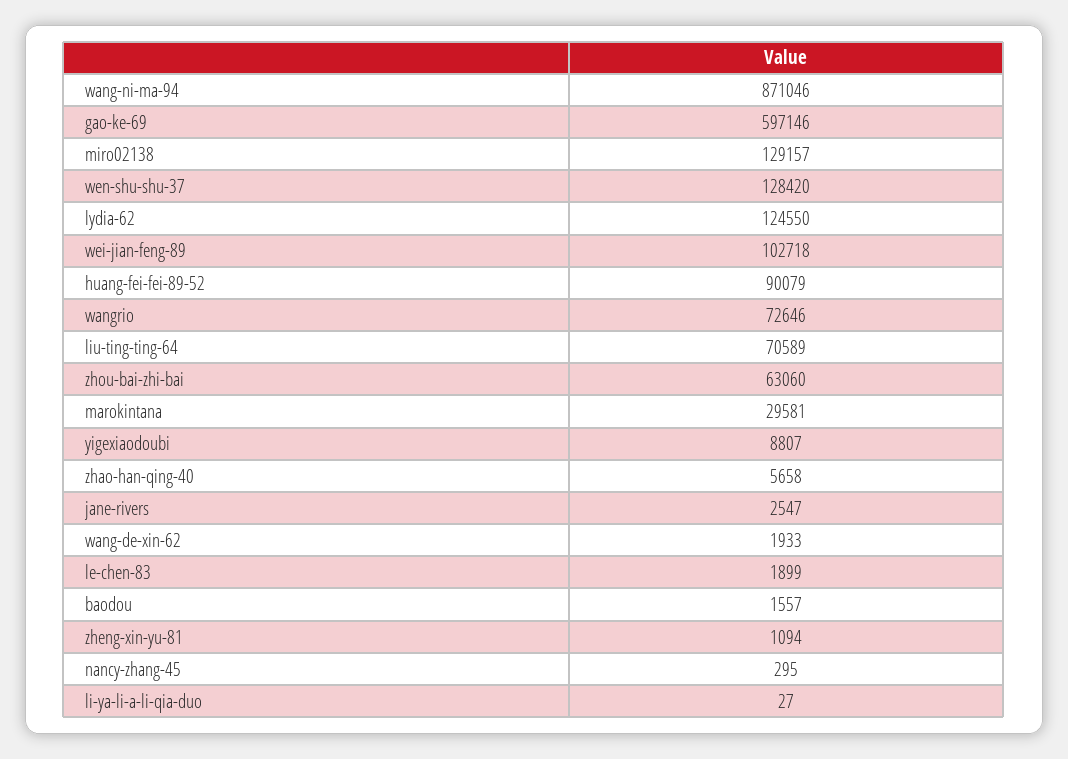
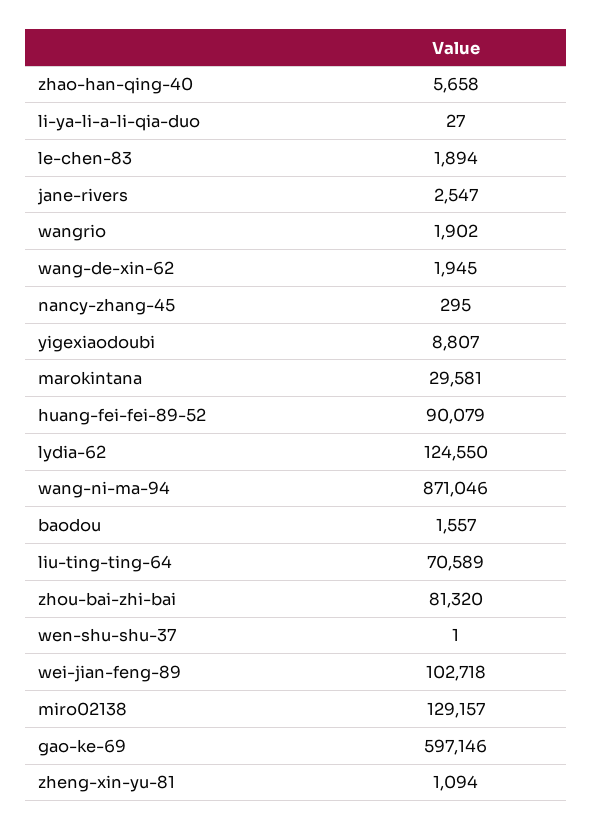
wen-shu-shu-37: 128420 -> 1
wangrio: 72646 -> 1902
zhou-bai-zhi-bai: 63060 -> 81320
wang-de-xin-62: 1933 -> 1945
le-chen-83: 1899 -> 1894

